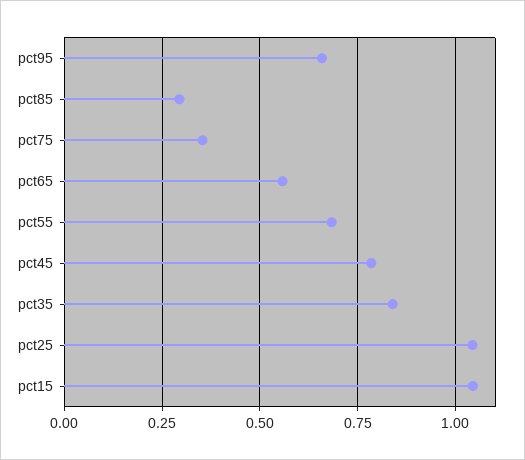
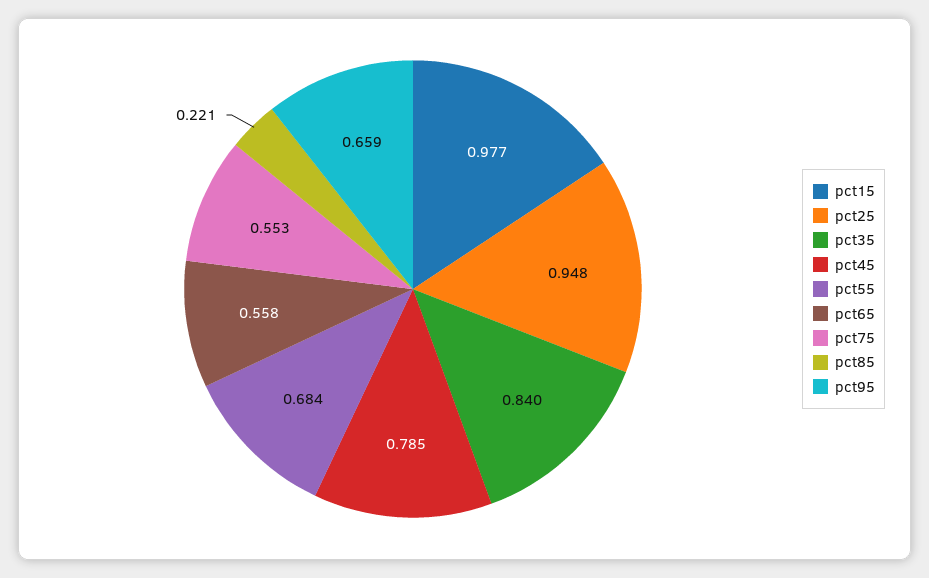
pct85: 0.3 -> 0.221
pct75: 0.35 -> 0.553
pct25: 1.05 -> 0.948
pct15: 1.05 -> 0.977

